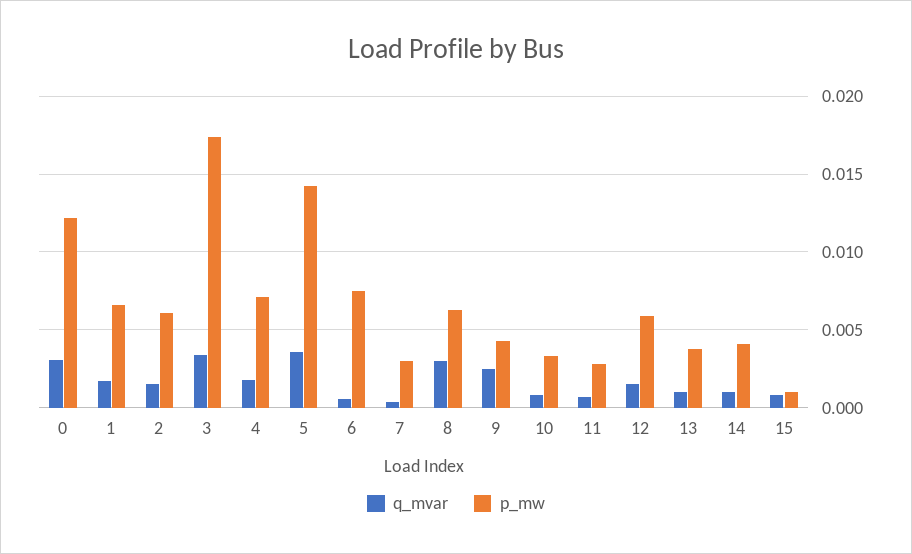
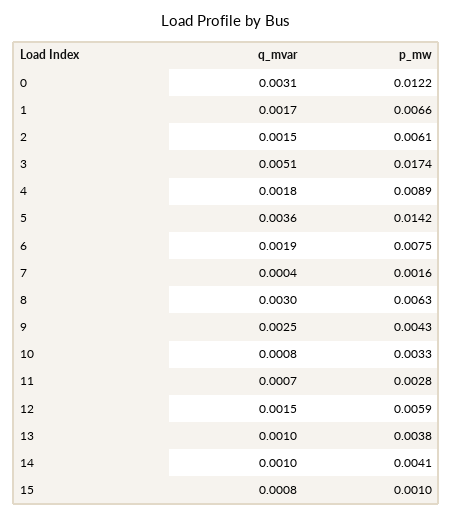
q_mvar, 3: 0.0035 -> 0.0051
p_mw, 4: 0.007 -> 0.0089
q_mvar, 6: 0.0005 -> 0.0019
p_mw, 7: 0.003 -> 0.0016

